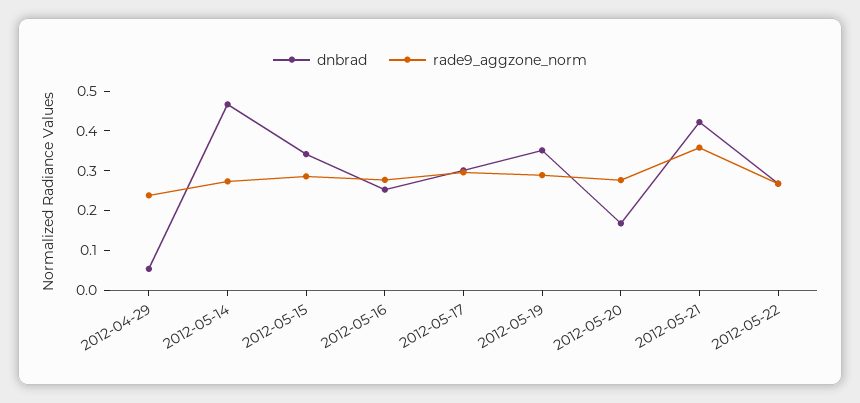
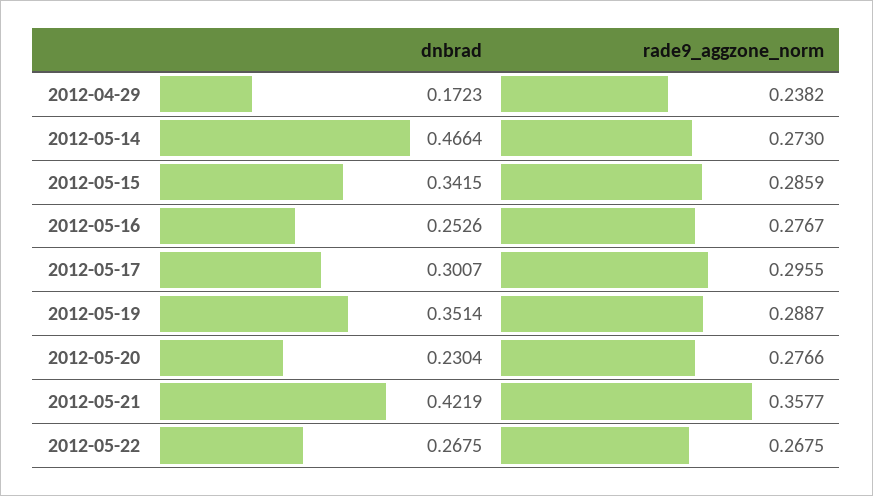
dnbrad, 2012-04-29: 0.05 -> 0.1723
dnbrad, 2012-05-20: 0.175 -> 0.2304

